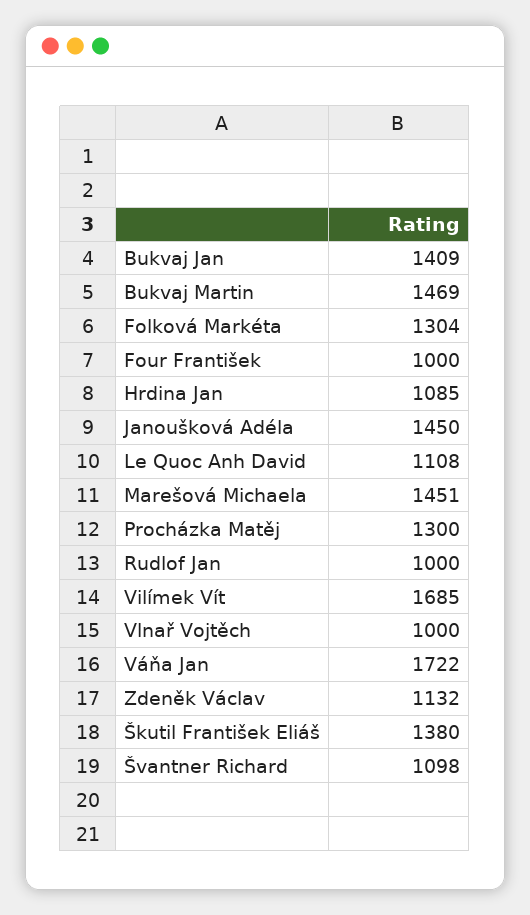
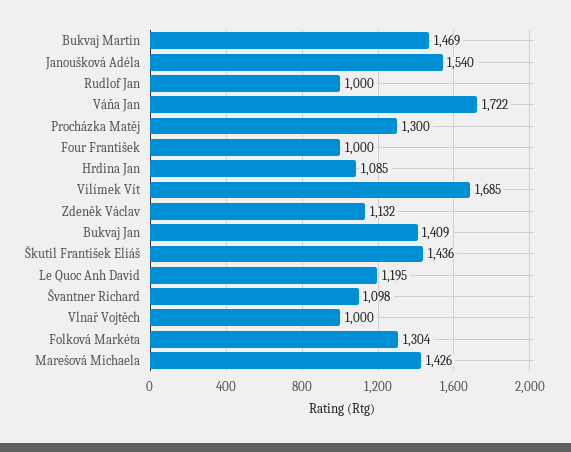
Janoušková Adéla: 1450 -> 1540
Le Quoc Anh David: 1108 -> 1195
Marešová Michaela: 1451 -> 1426
Škutil František Eliáš: 1380 -> 1436

